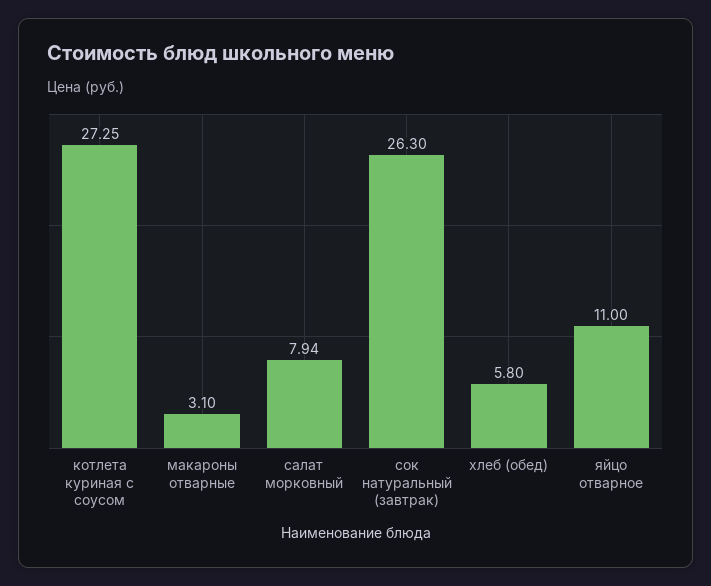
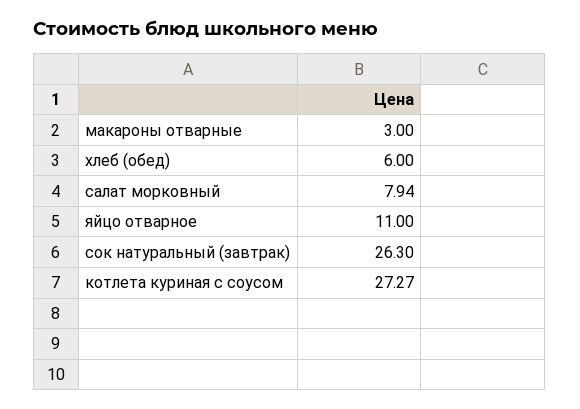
котлета куриная с соусом: 27.25 -> 27.27
макароны отварные: 3.1 -> 3
хлеб (обед): 5.8 -> 6

